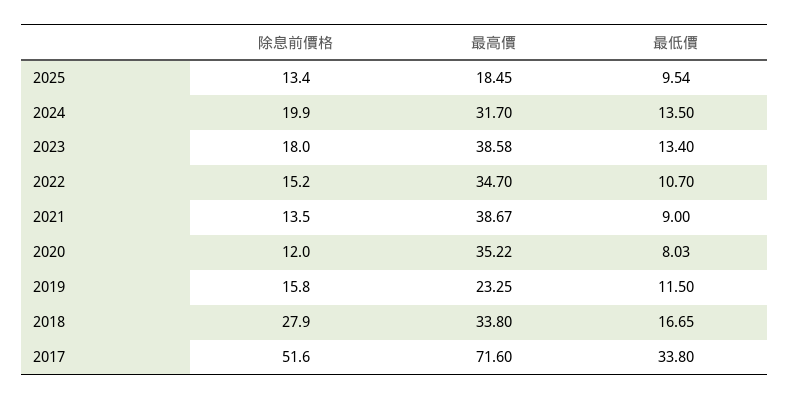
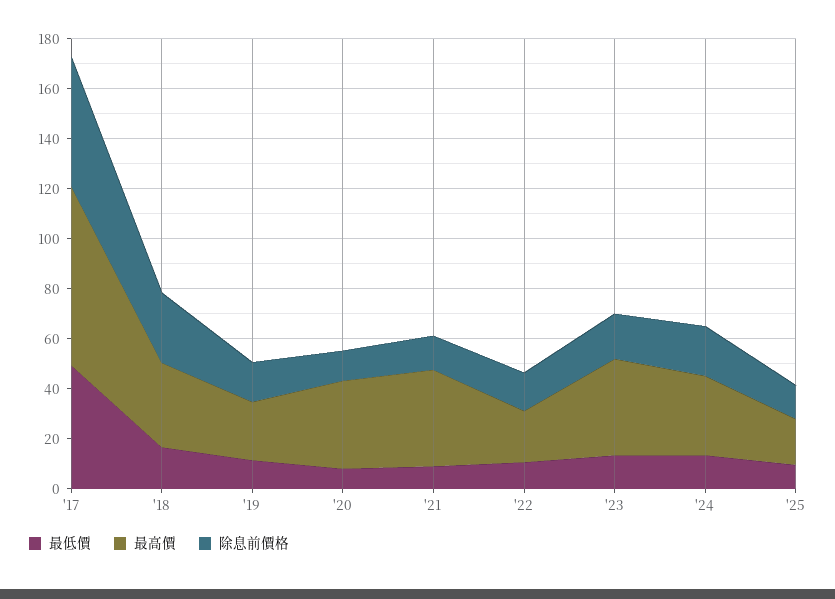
最高價, 2022: 34.7 -> 20
最低價, 2017: 33.8 -> 50

